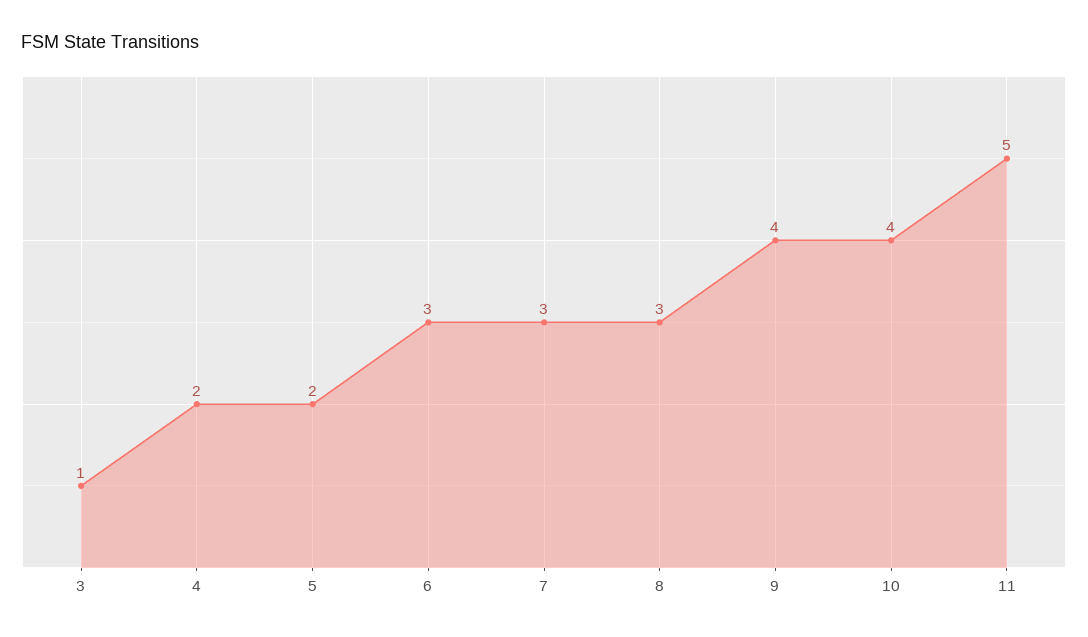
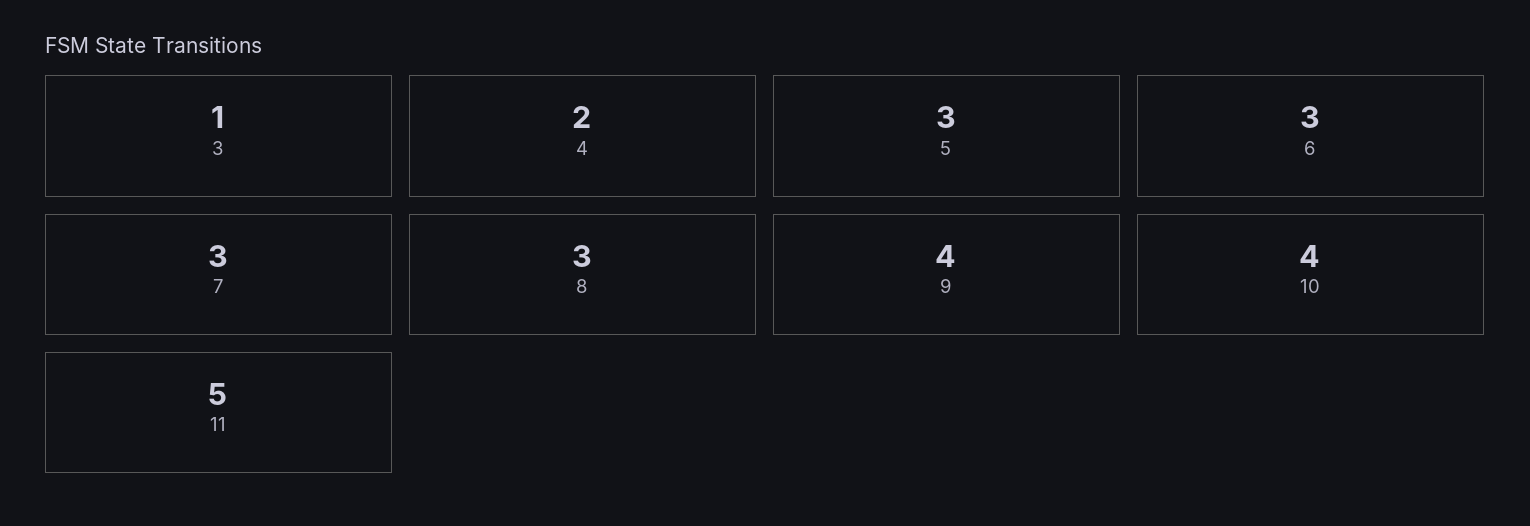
5: 2 -> 3

